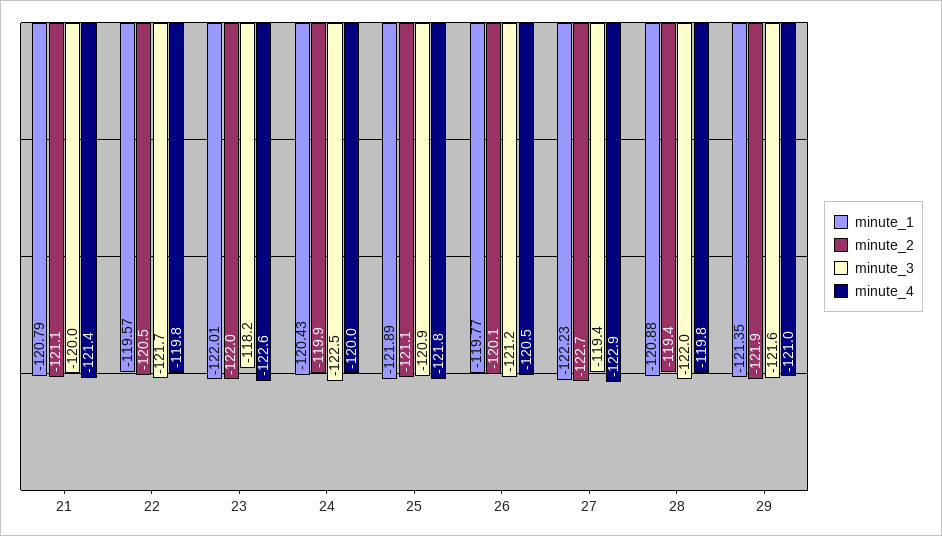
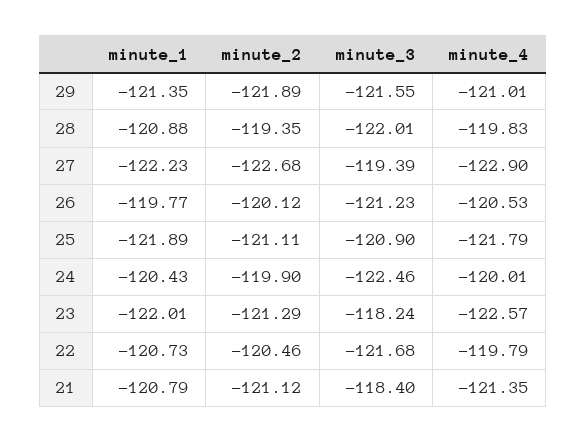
minute_3, 21: -120 -> -118.4
minute_1, 22: -119.57 -> -120.73
minute_2, 23: -122 -> -121.29

